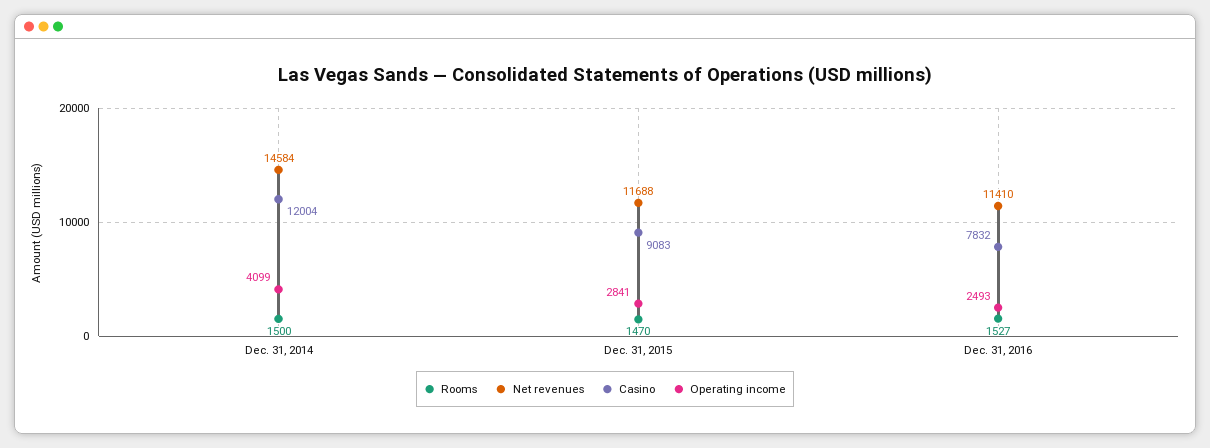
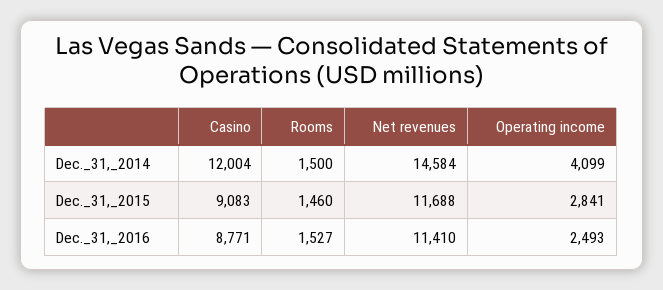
Rooms, Dec. 31, 2015: 1470 -> 1460
Casino, Dec. 31, 2016: 7832 -> 8771

